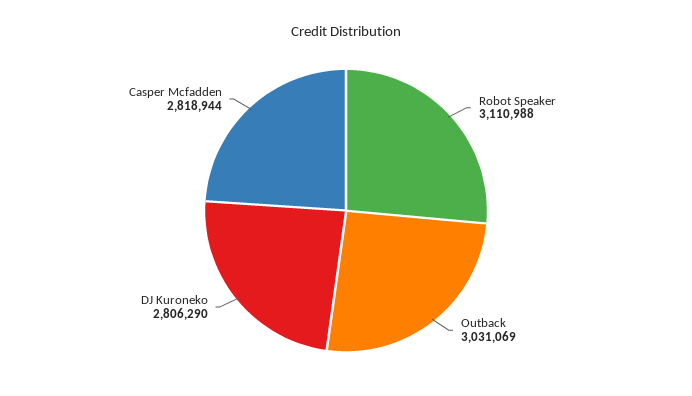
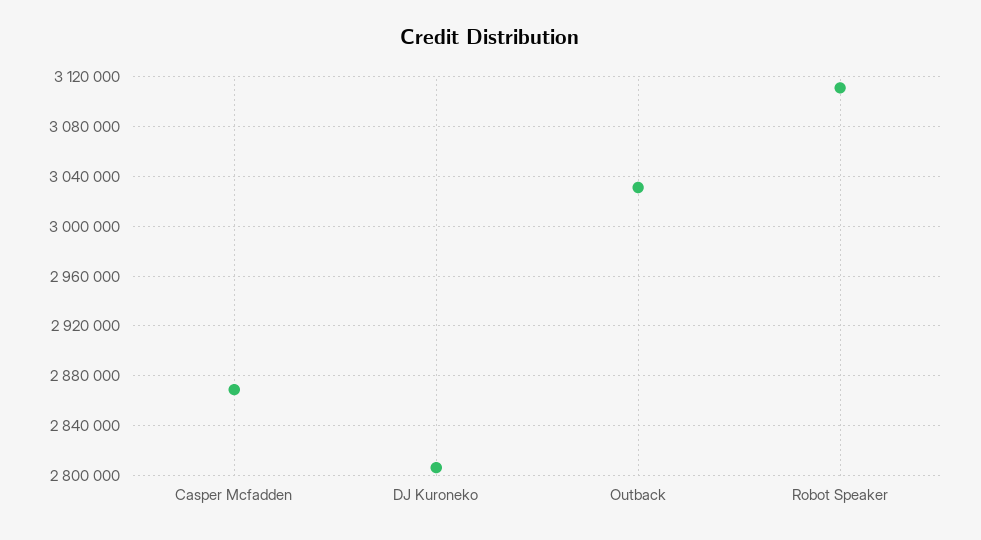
Casper Mcfadden: 2818944 -> 2870000

